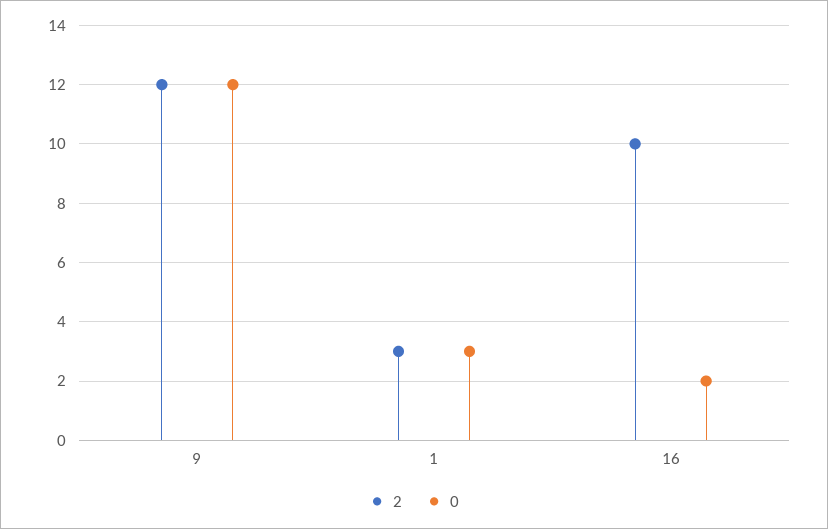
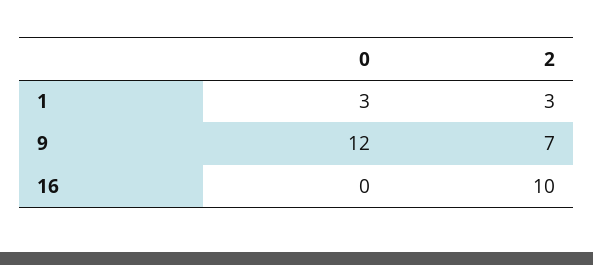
2, 9: 12 -> 7
0, 16: 2 -> 0

